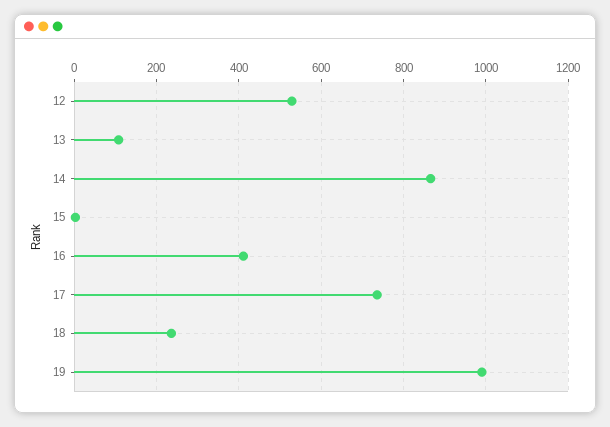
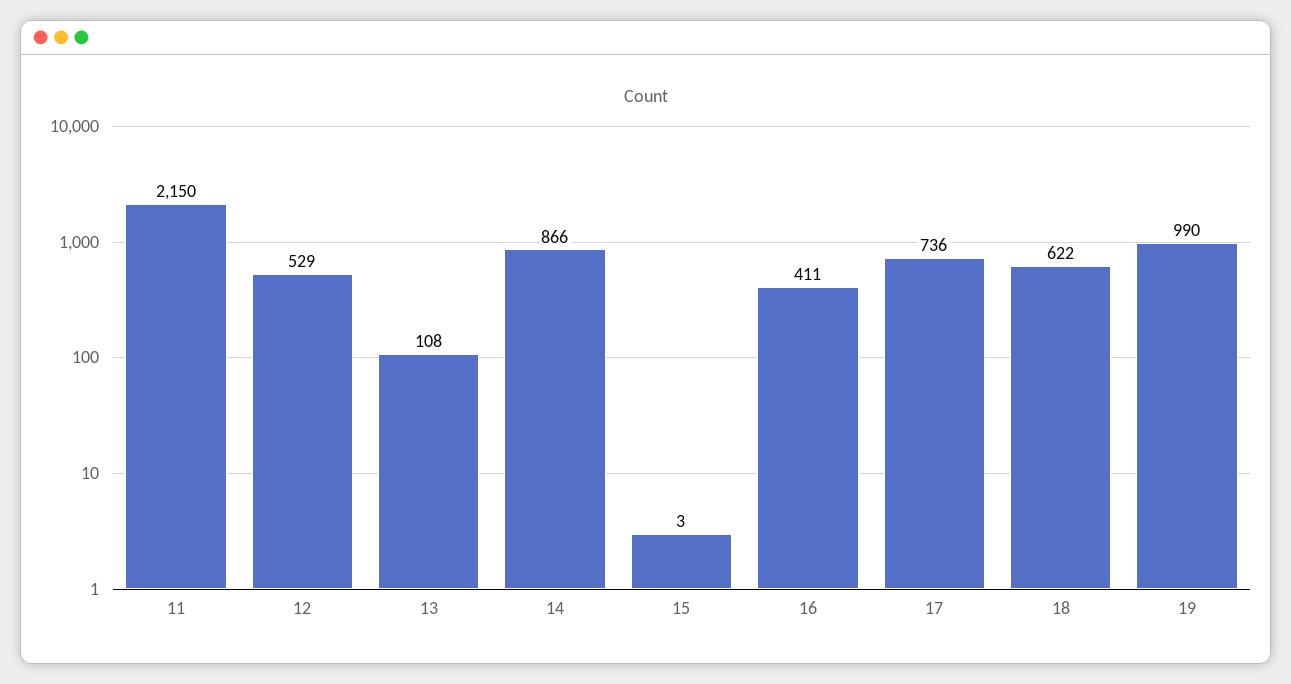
18: 240 -> 622
11: none -> 2150

